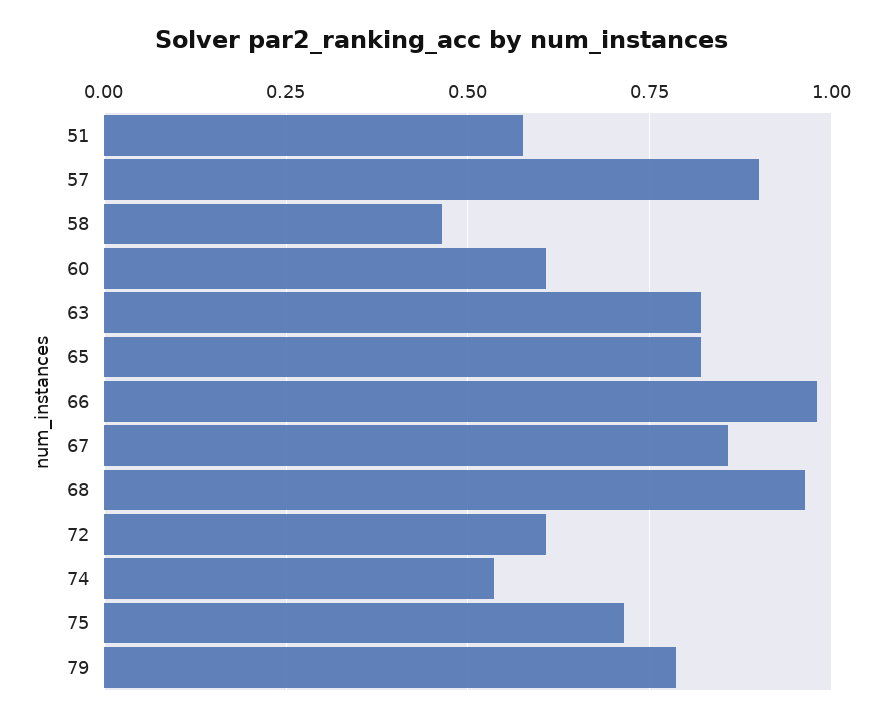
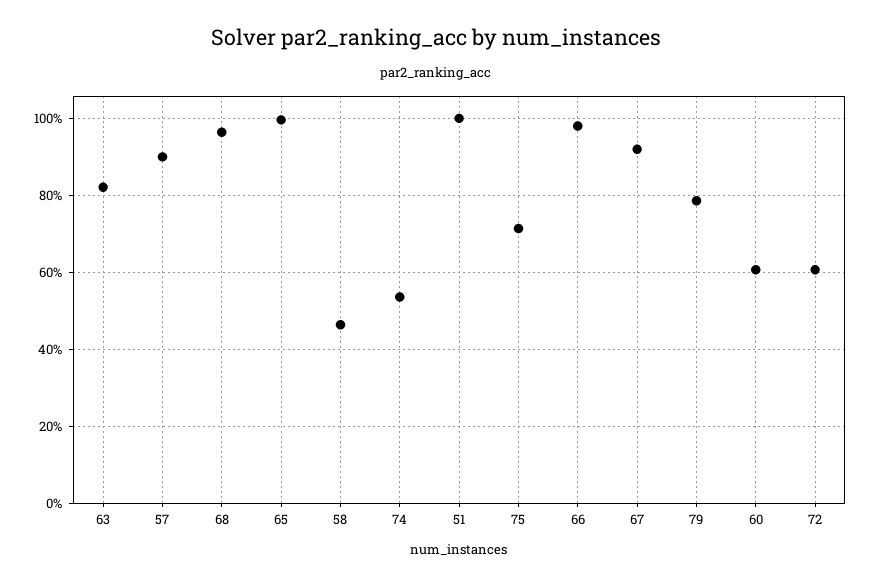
51: 0.575 -> 1
65: 0.825 -> 1
67: 0.85 -> 0.92

